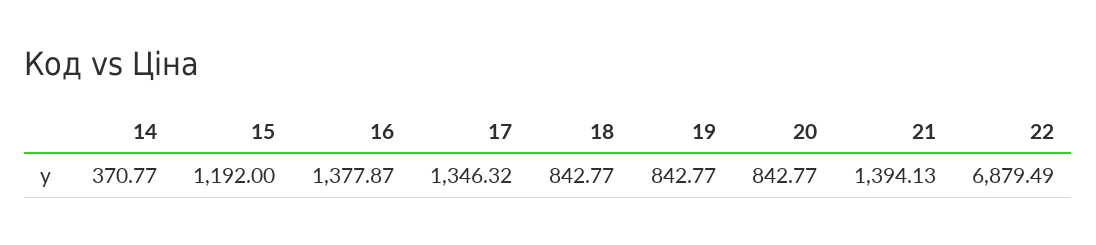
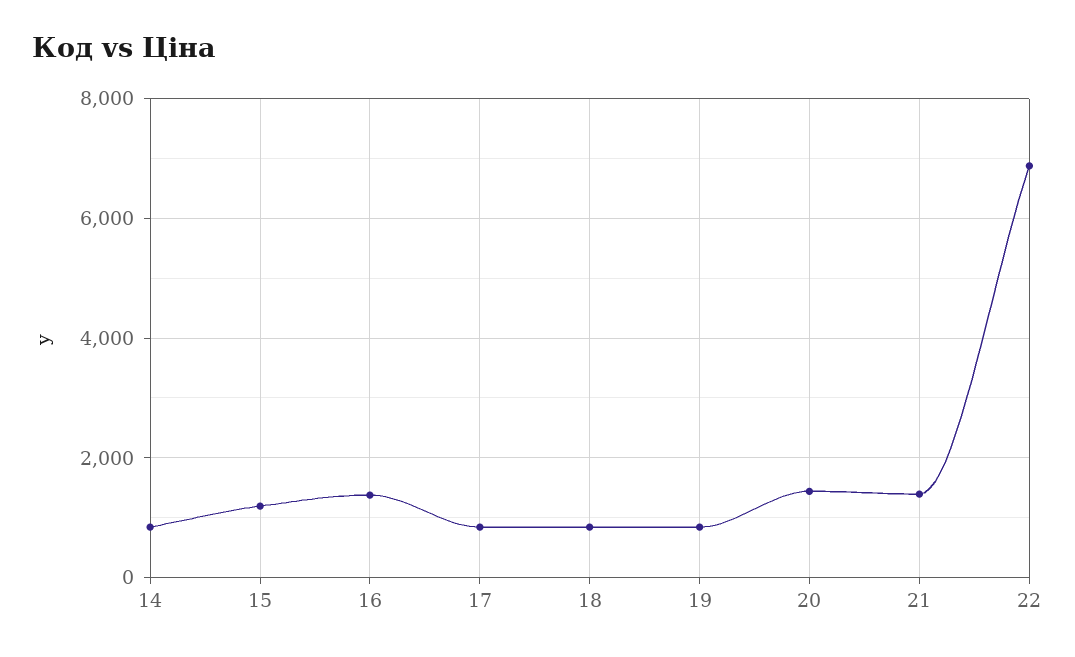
14: 370.77 -> 800
17: 1346.32 -> 800
20: 842.77 -> 1400

